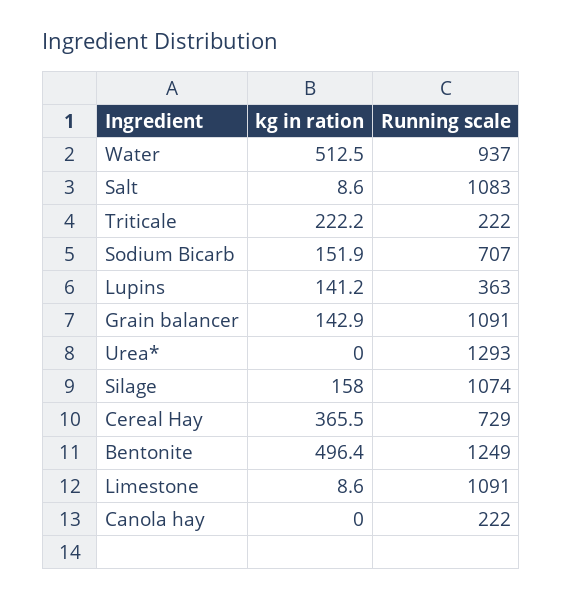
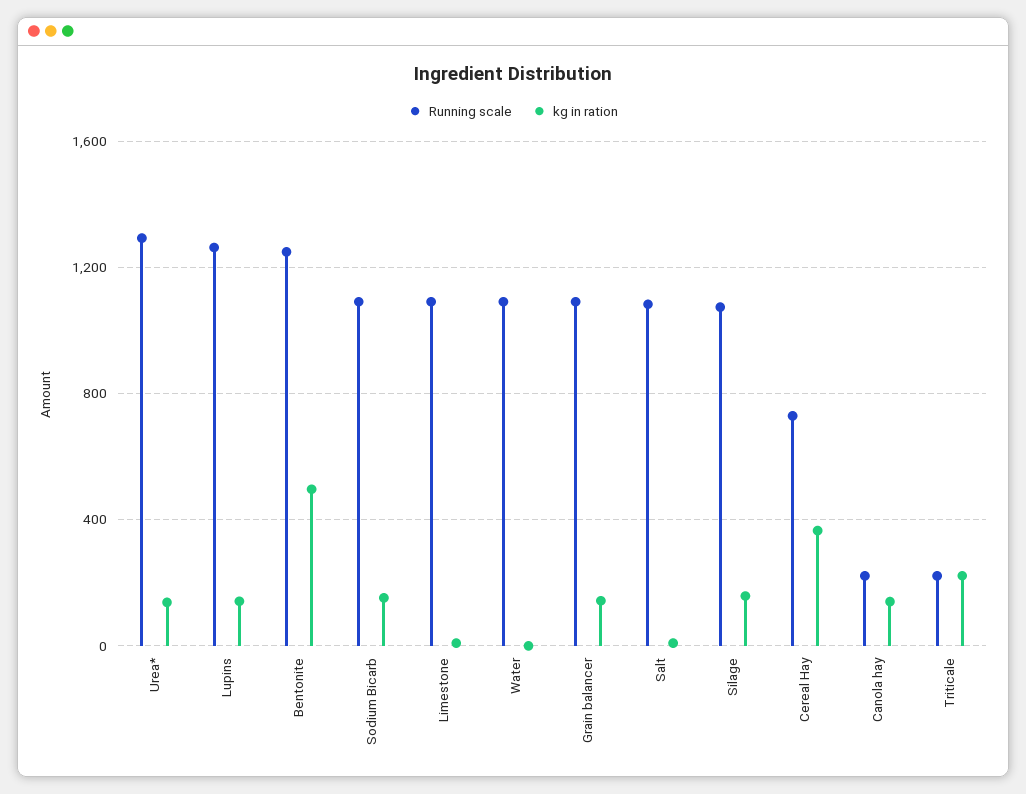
kg in ration, Water: 512.5 -> 0
Running scale, Water: 937 -> 1100
Running scale, Sodium Bicarb: 707 -> 1100
Running scale, Lupins: 363 -> 1250
kg in ration, Urea*: 0 -> 150
kg in ration, Canola hay: 0 -> 150

